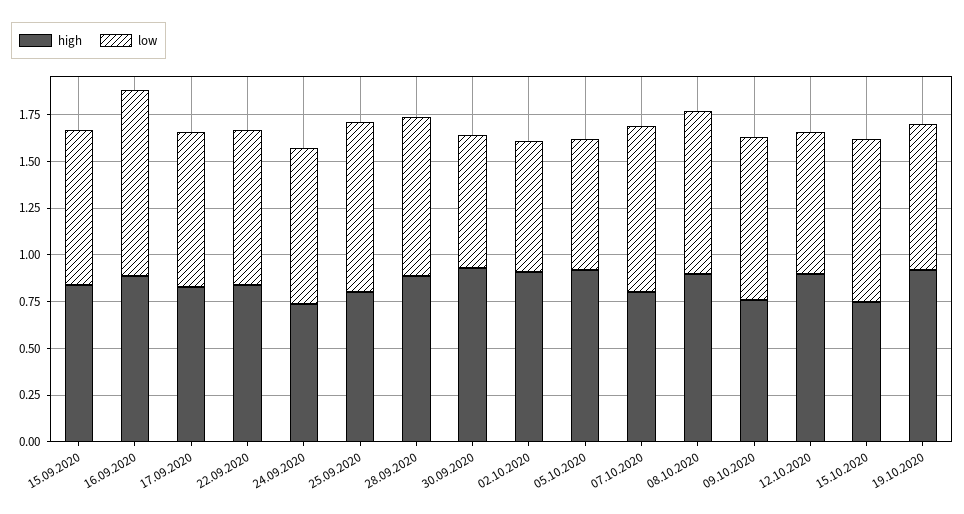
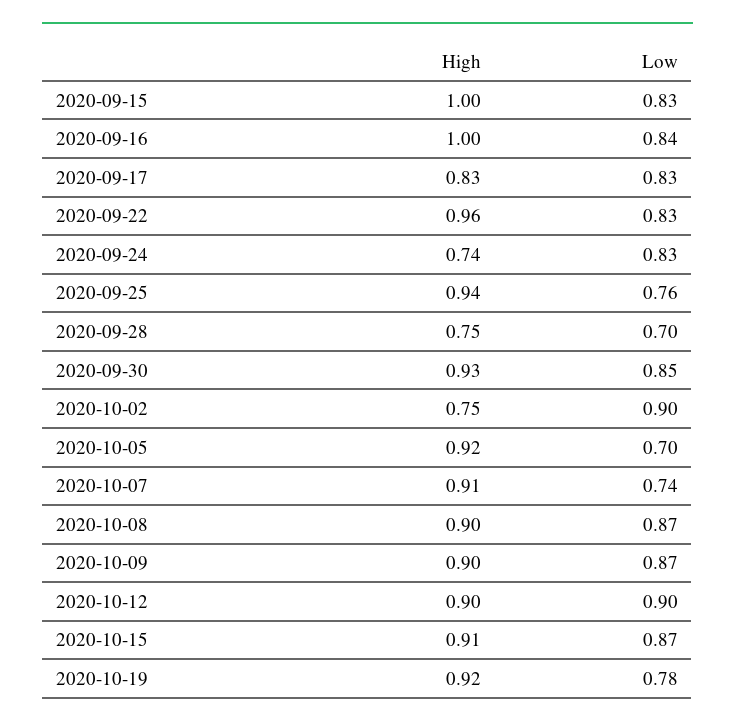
high, 15.09.2020: 0.85 -> 1
high, 16.09.2020: 0.9 -> 1
low, 16.09.2020: 1 -> 0.84
high, 22.09.2020: 0.85 -> 0.96
high, 25.09.2020: 0.8 -> 0.94
low, 25.09.2020: 0.9 -> 0.76
high, 28.09.2020: 0.9 -> 0.75
low, 28.09.2020: 0.85 -> 0.7
low, 30.09.2020: 0.7 -> 0.85
high, 02.10.2020: 0.9 -> 0.75
low, 02.10.2020: 0.7 -> 0.9
high, 07.10.2020: 0.8 -> 0.91
low, 07.10.2020: 0.9 -> 0.74
high, 09.10.2020: 0.75 -> 0.9
low, 12.10.2020: 0.75 -> 0.9
high, 15.10.2020: 0.75 -> 0.91

